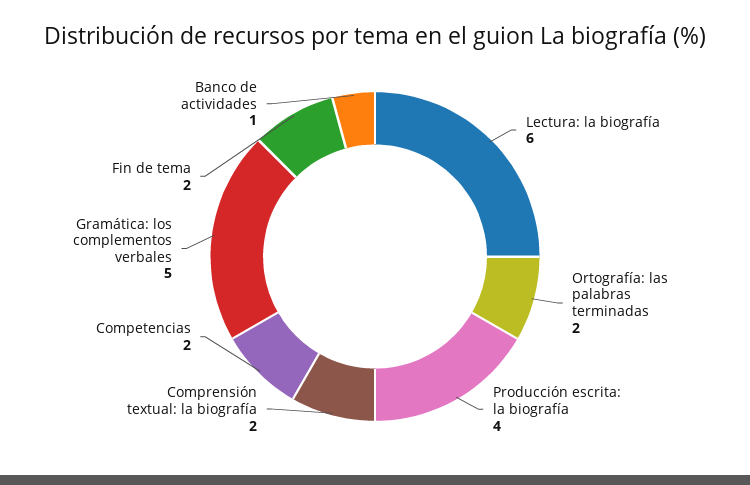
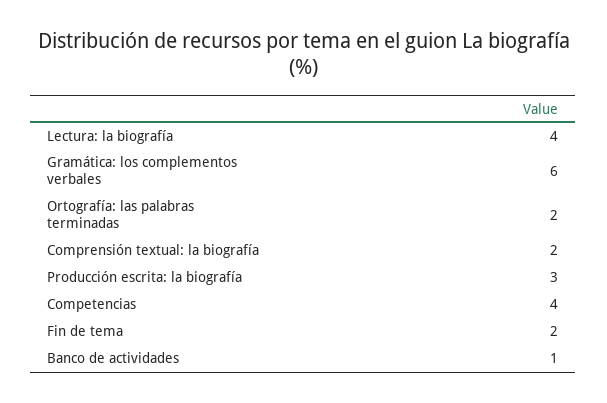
Lectura: la biografía: 6 -> 4
Producción escrita: la biografía: 4 -> 3
Competencias: 2 -> 4
Gramática: los complementos verbales: 5 -> 6

